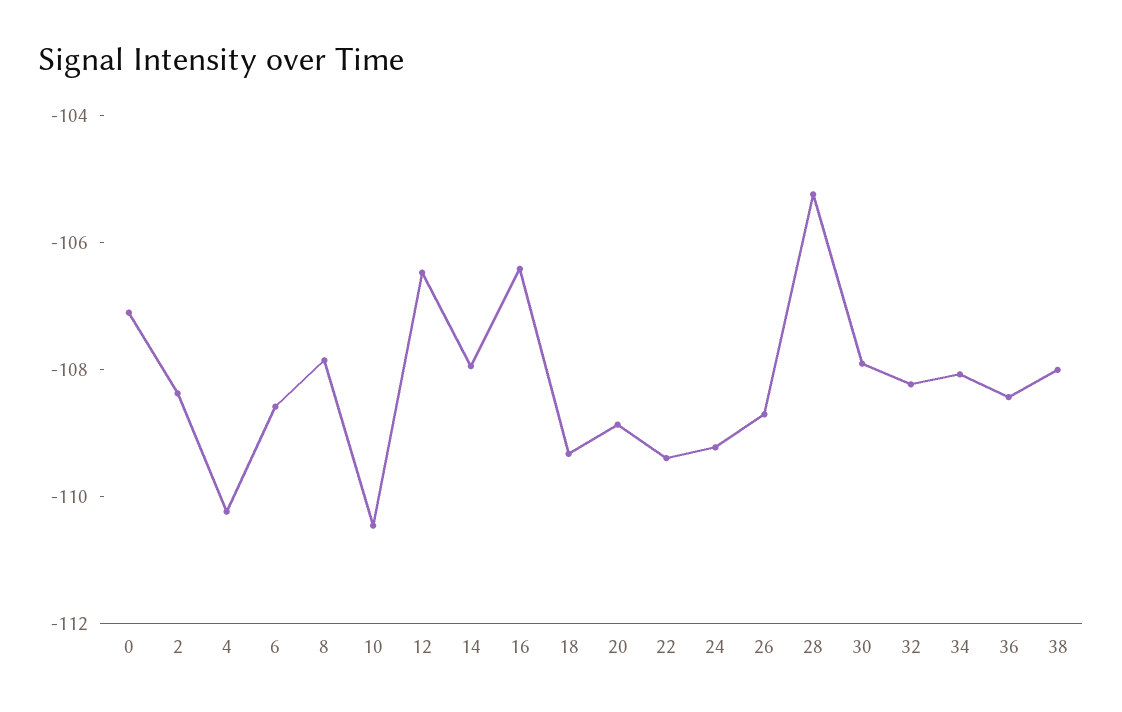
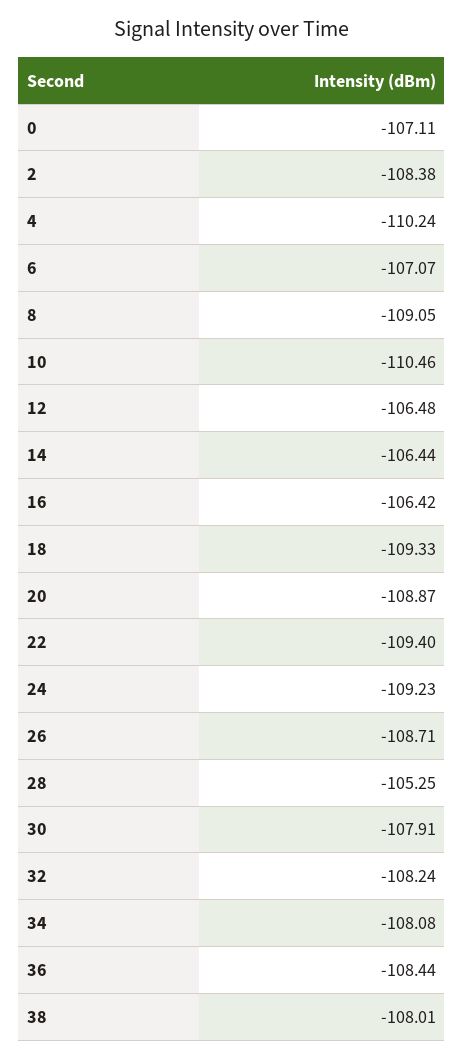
6: -108.5 -> -107.07
8: -108 -> -109.05
14: -108 -> -106.44

